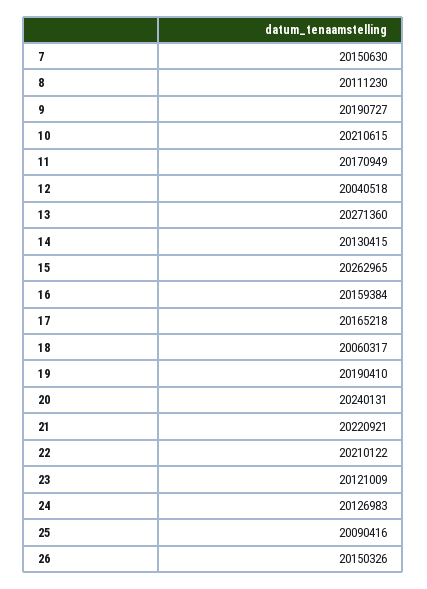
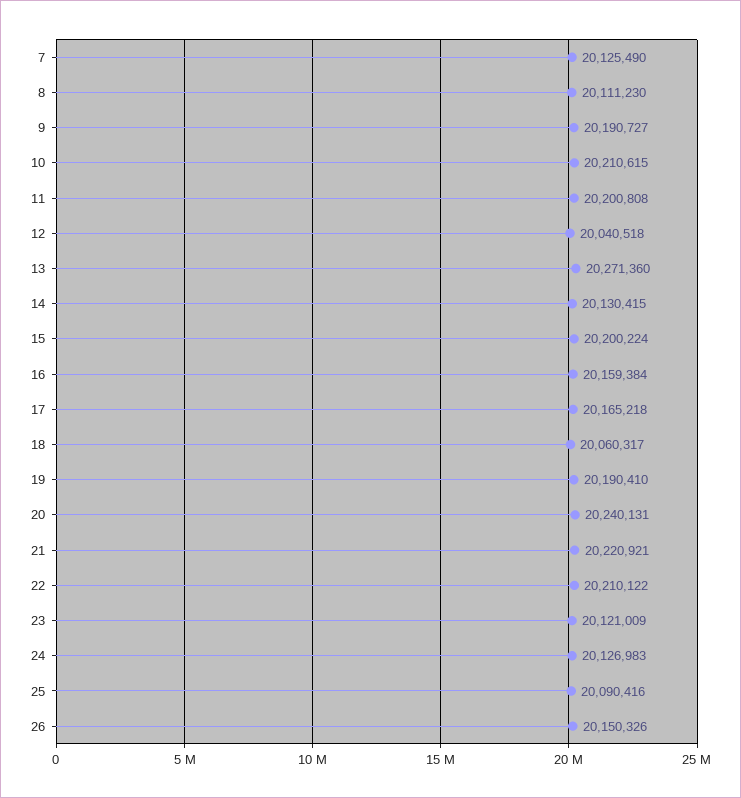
7: 20150630 -> 20125490
11: 20170949 -> 20200808
15: 20262965 -> 20200224

